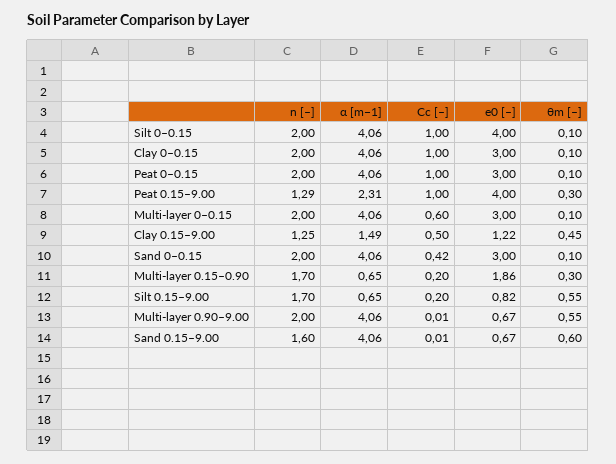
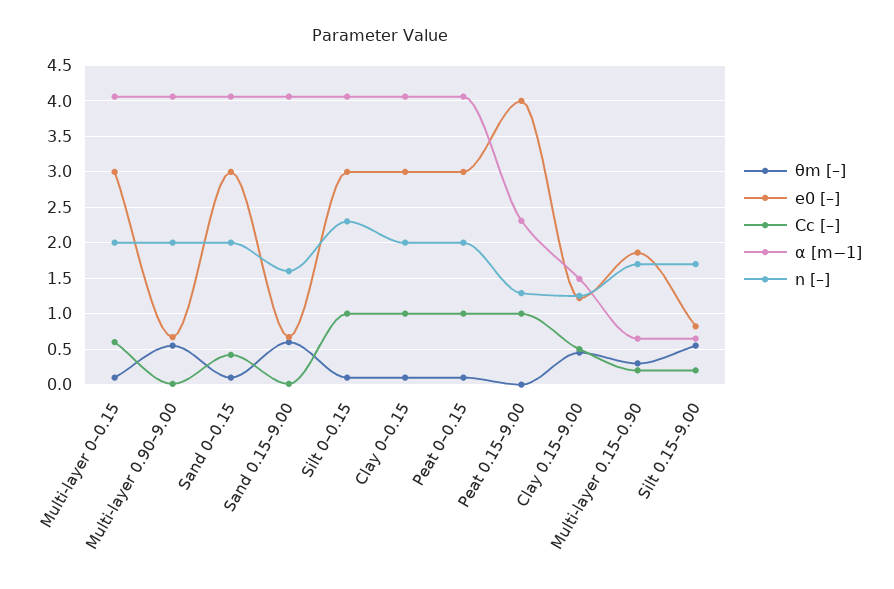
n [–], Silt 0–0.15: 2 -> 2.3
e0 [–], Silt 0–0.15: 4 -> 3
θm [–], Peat 0.15–9.00: 0.3 -> 0

